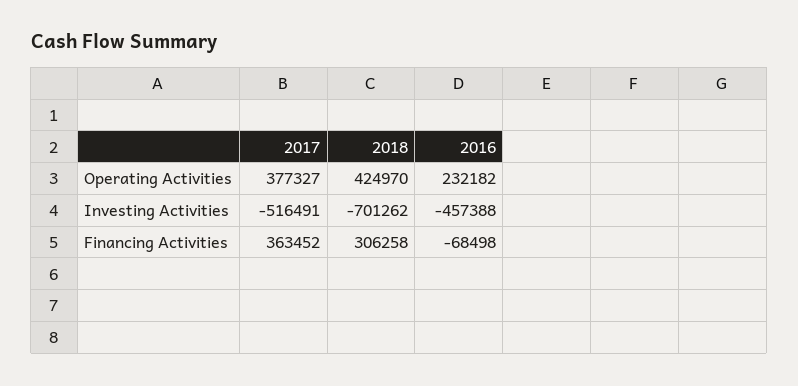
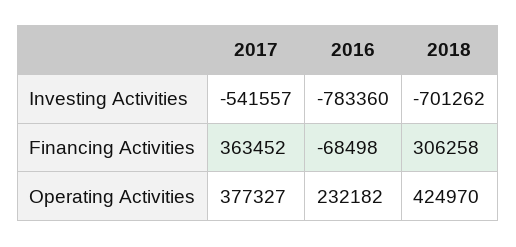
2017, Investing Activities: -516491 -> -541557
2016, Investing Activities: -457388 -> -783360

